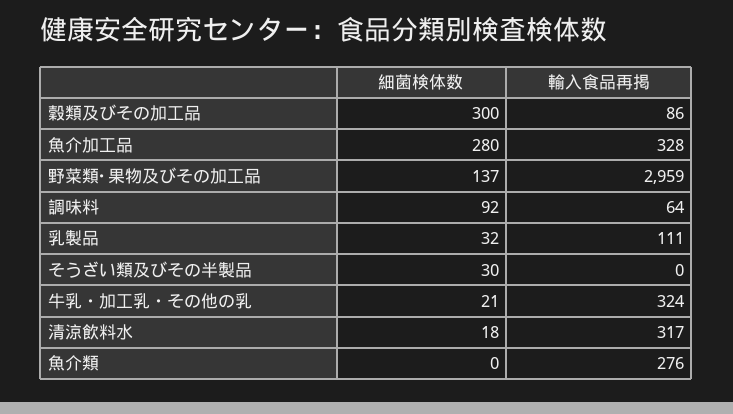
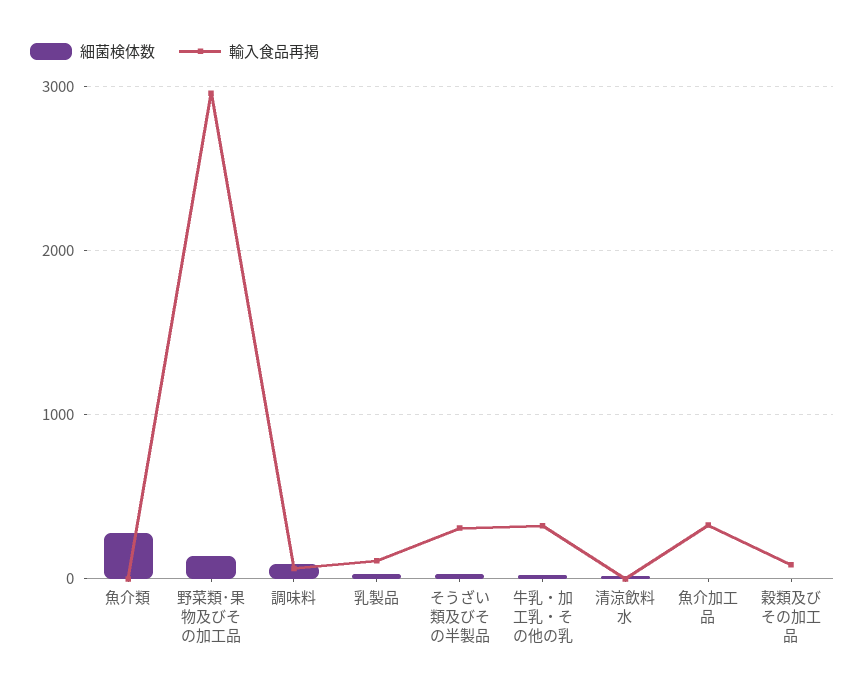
細菌検体数, 穀類及びその加工品: 300 -> 0
細菌検体数, 魚介加工品: 280 -> 0
輸入食品再掲, そうざい類及びその半製品: 0 -> 300
輸入食品再掲, 清涼飲料水: 317 -> 0
細菌検体数, 魚介類: 0 -> 300
輸入食品再掲, 魚介類: 276 -> 0

